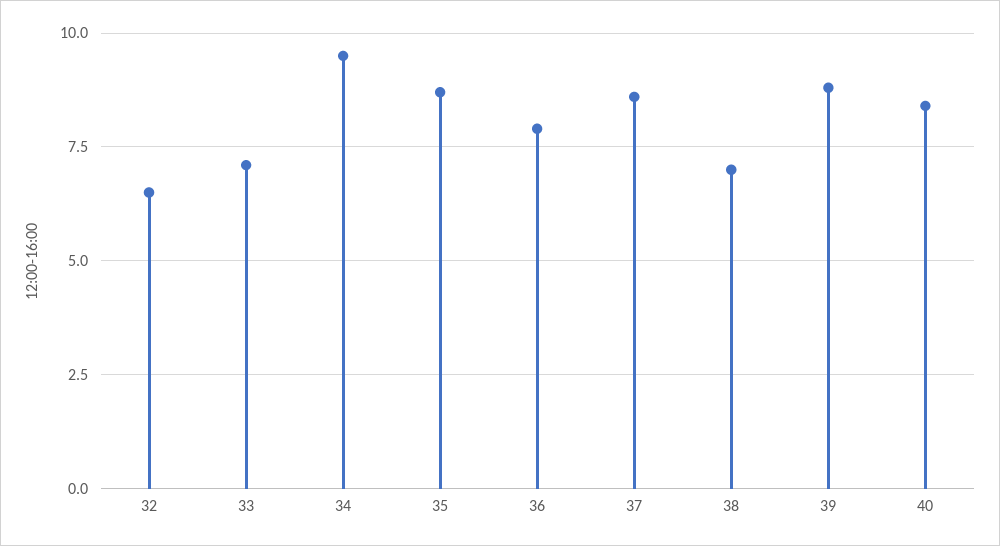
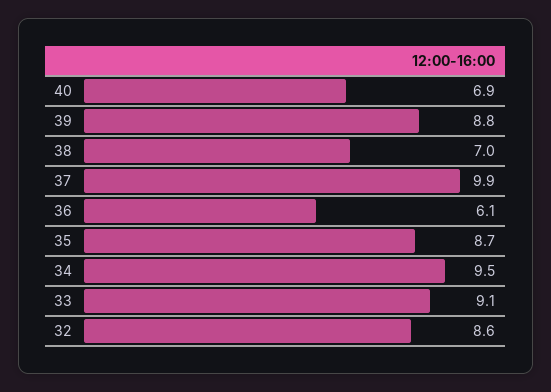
32: 6.5 -> 8.6
33: 7 -> 9.1
36: 8 -> 6.1
37: 8.5 -> 9.9
40: 8.5 -> 6.9

